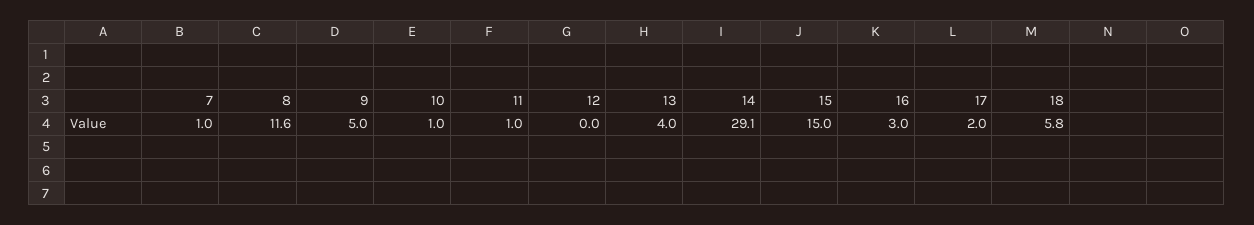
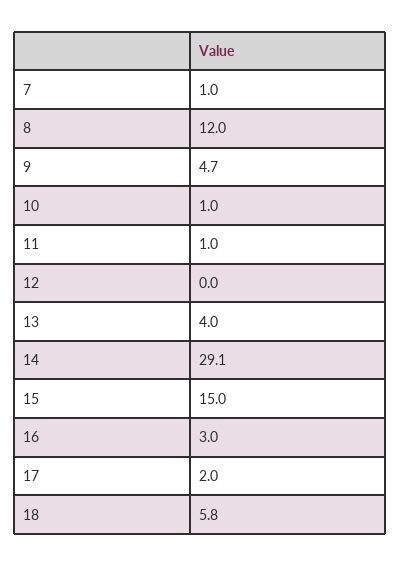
8: 11.6 -> 12
9: 5 -> 4.7

